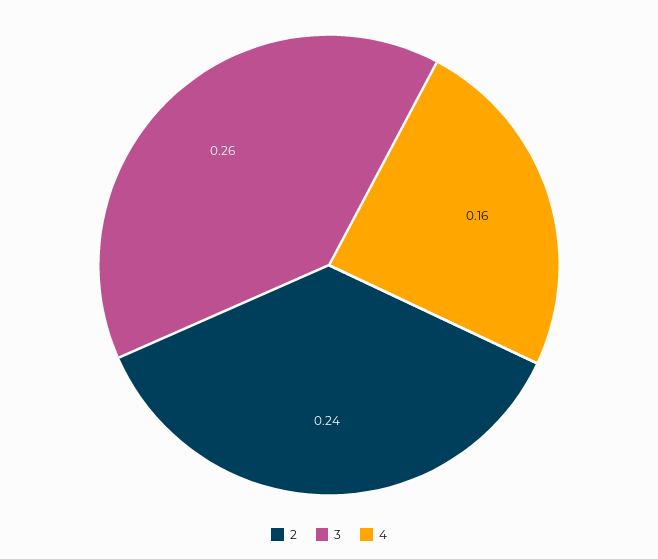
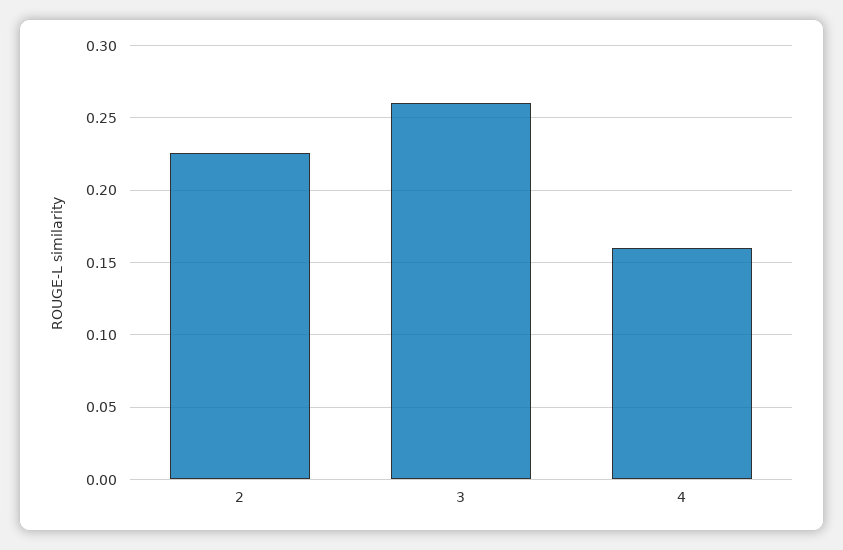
2: 0.24 -> 0.225

